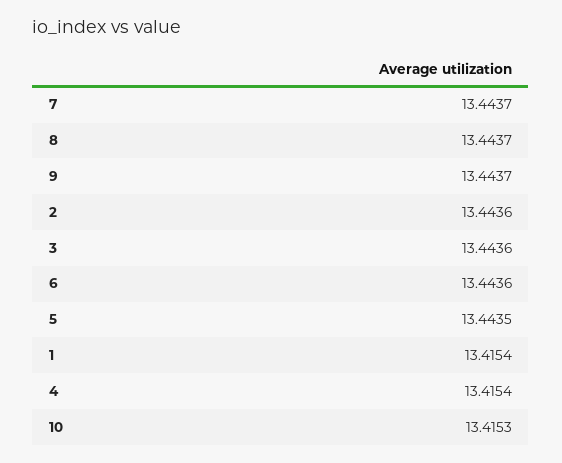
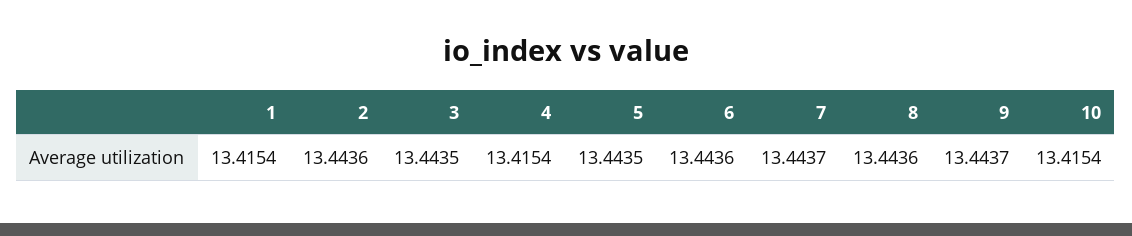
8: 13.4437 -> 13.4436
3: 13.4436 -> 13.4435
10: 13.4153 -> 13.4154

